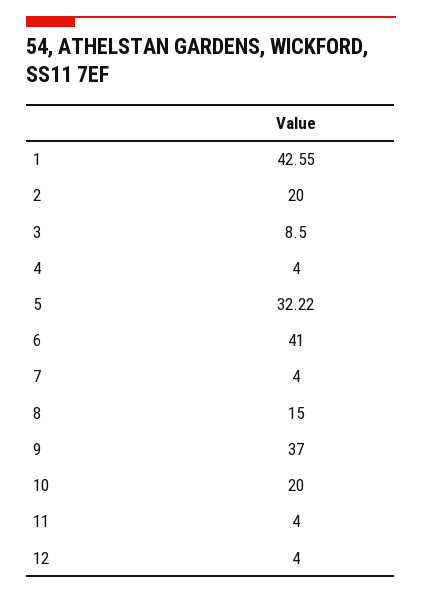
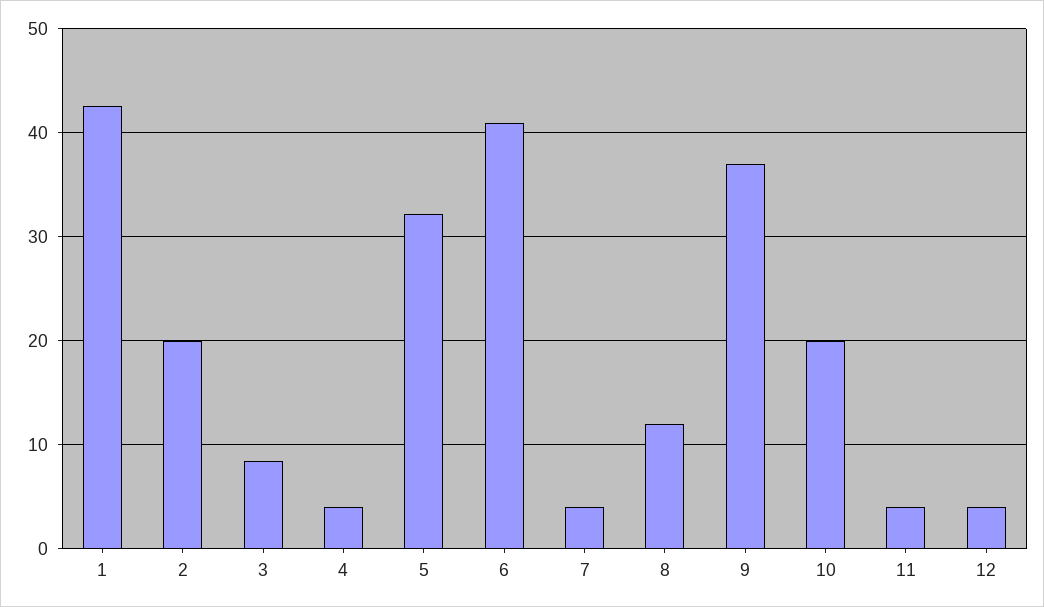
8: 15 -> 12

